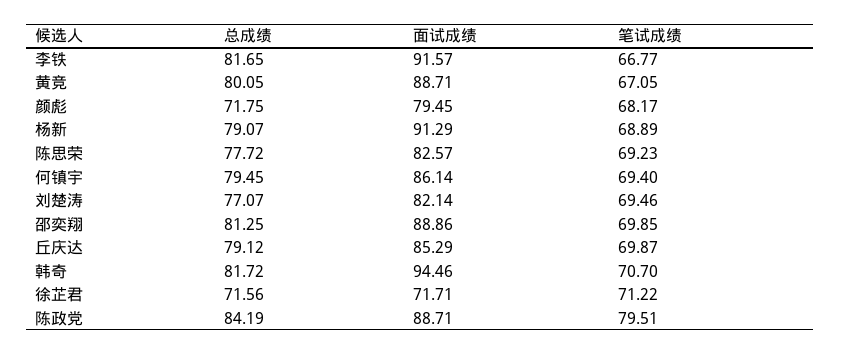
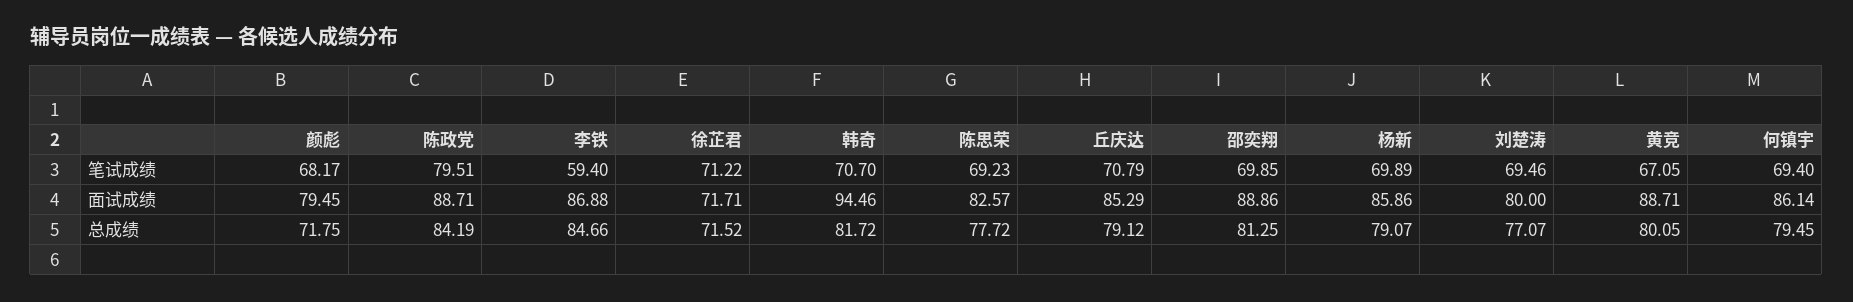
总成绩, 李铁: 81.65 -> 84.66
面试成绩, 李铁: 91.57 -> 86.88
笔试成绩, 李铁: 66.77 -> 59.4
面试成绩, 杨新: 91.29 -> 85.86
笔试成绩, 杨新: 68.89 -> 69.89
面试成绩, 刘楚涛: 82.14 -> 80
笔试成绩, 丘庆达: 69.87 -> 70.79
总成绩, 徐芷君: 71.56 -> 71.52

